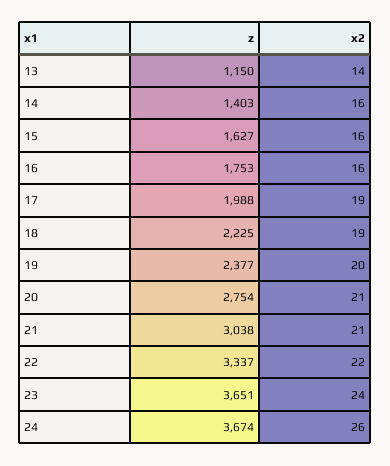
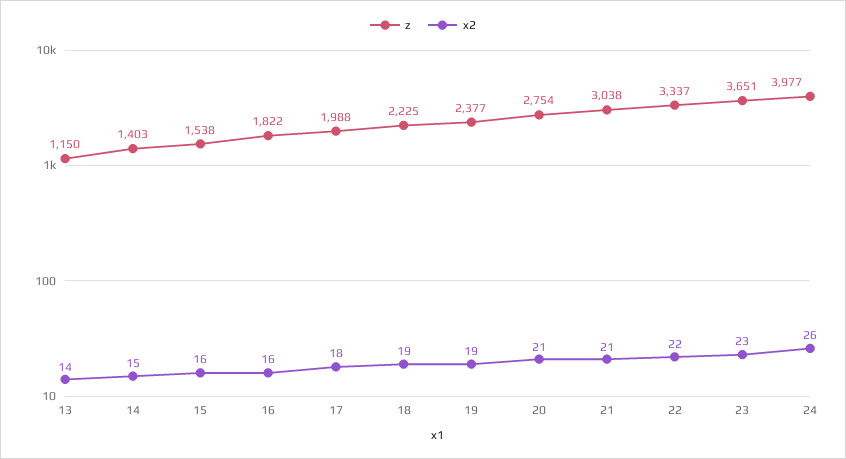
x2, 14: 16 -> 15
z, 15: 1627 -> 1538
z, 16: 1753 -> 1822
x2, 17: 19 -> 18
x2, 19: 20 -> 19
x2, 23: 24 -> 23
z, 24: 3674 -> 3977

